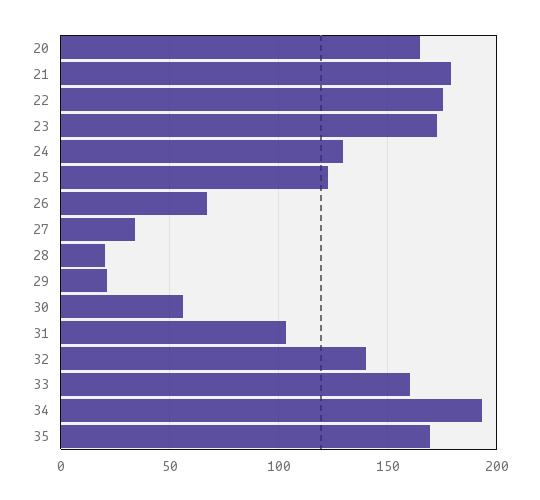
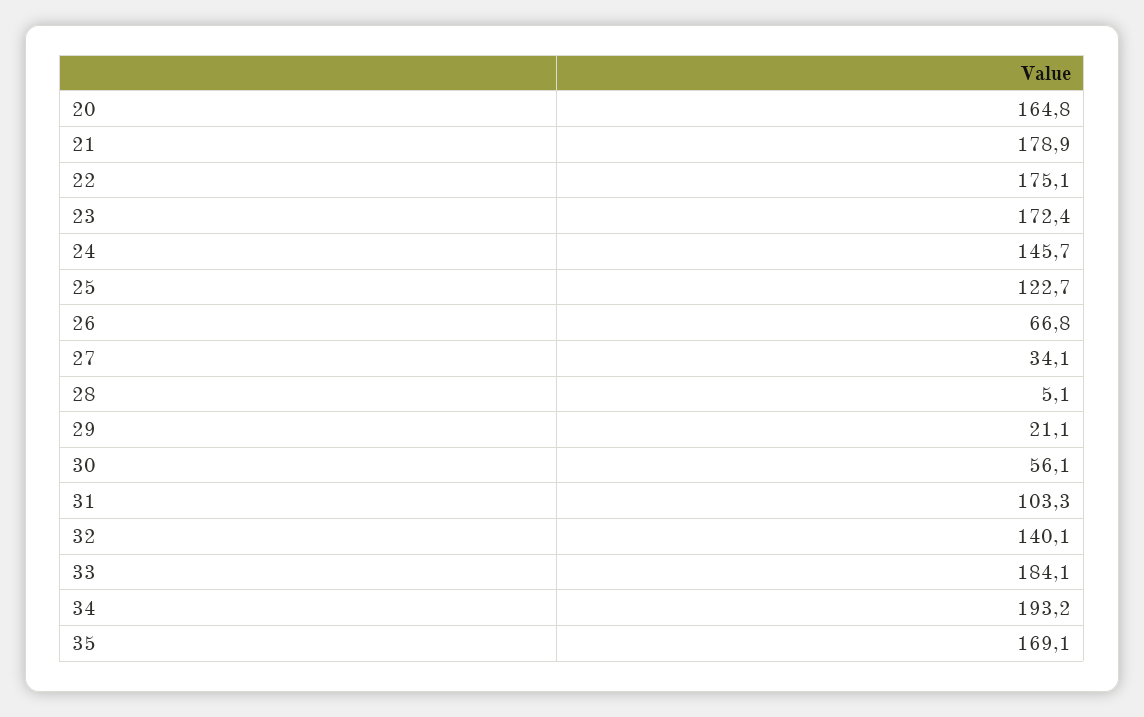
24: 130 -> 145.7
28: 20 -> 5.1
33: 160 -> 184.1

